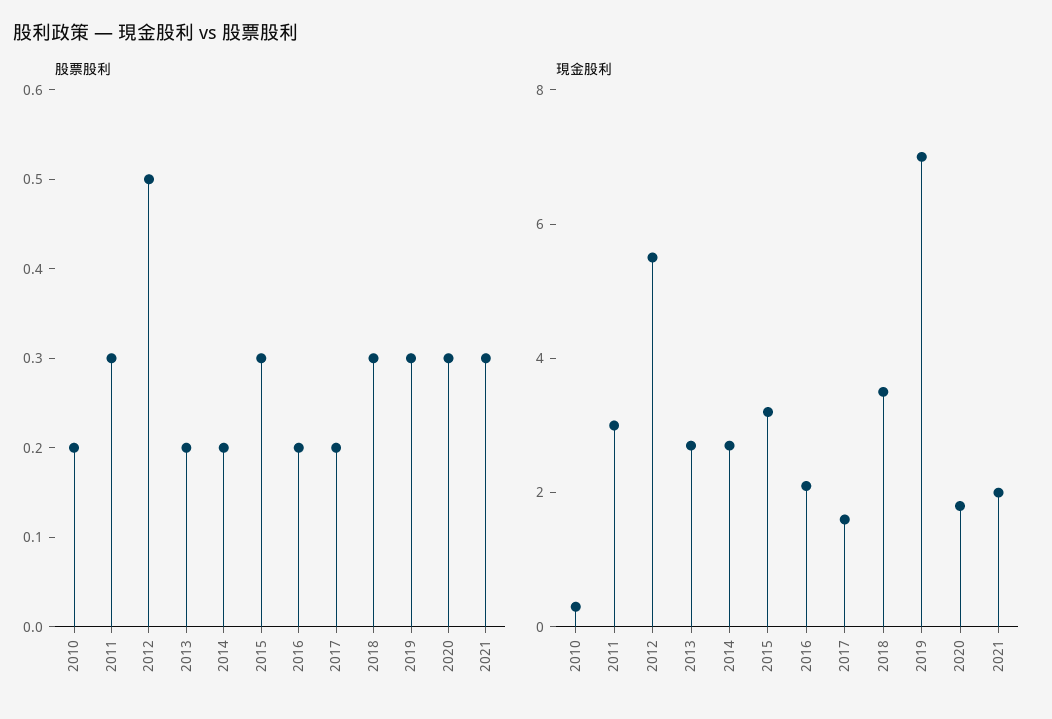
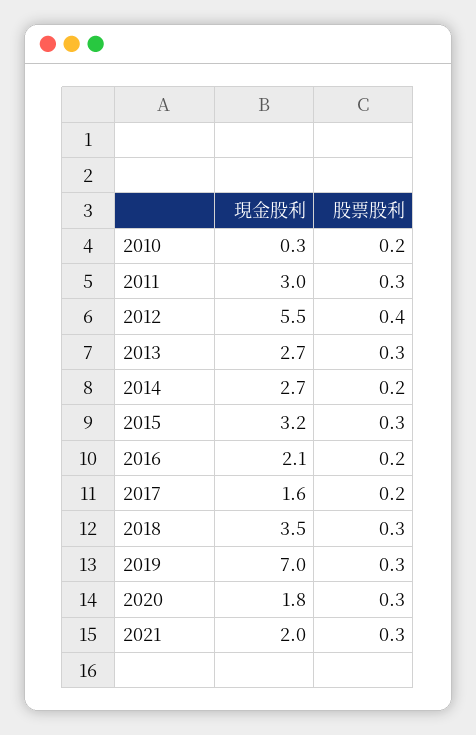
股票股利, 2012: 0.5 -> 0.4
股票股利, 2013: 0.2 -> 0.3

